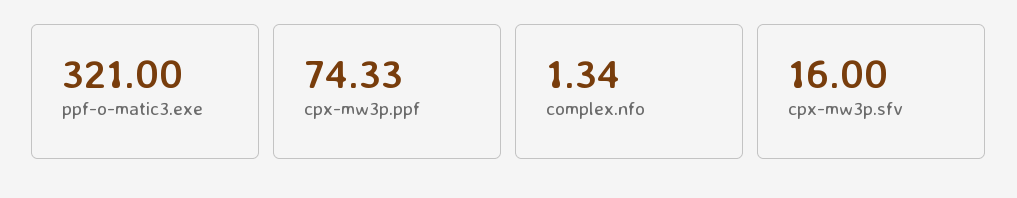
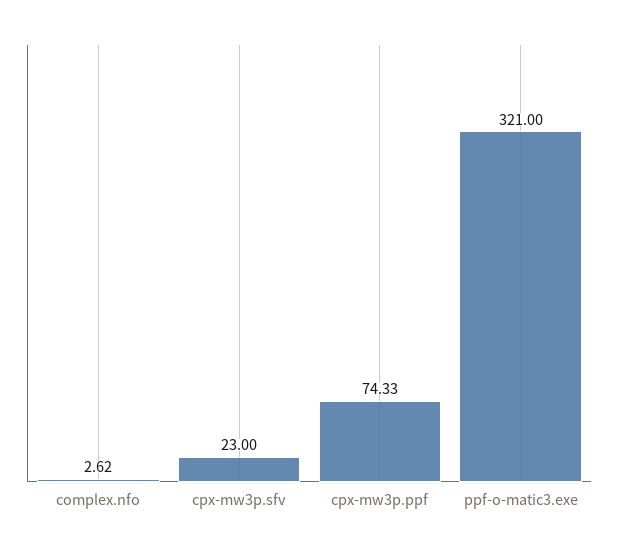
complex.nfo: 1.34 -> 2.62
cpx-mw3p.sfv: 16 -> 23

